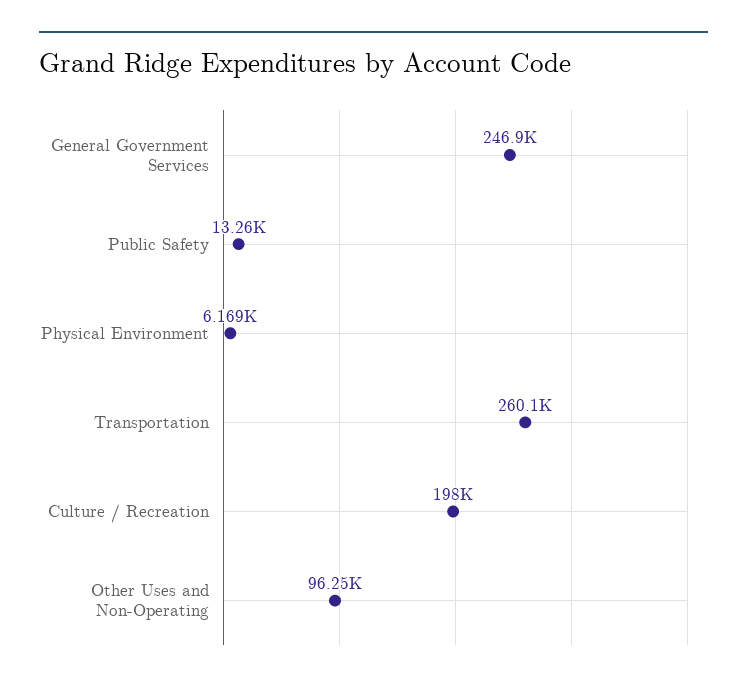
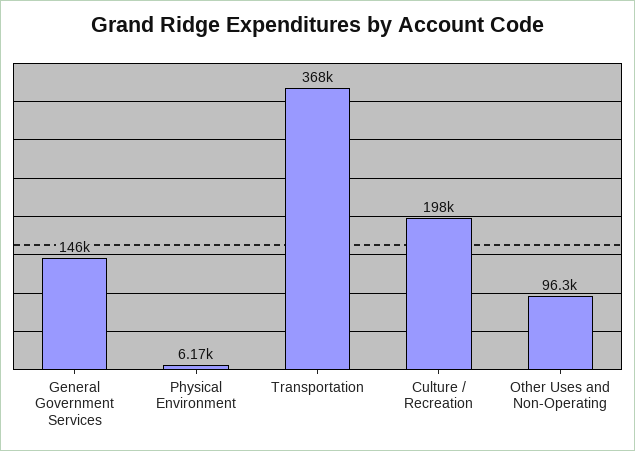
General Government Services: 246900 -> 146000
Public Safety: 13260 -> none
Transportation: 260100 -> 368000

